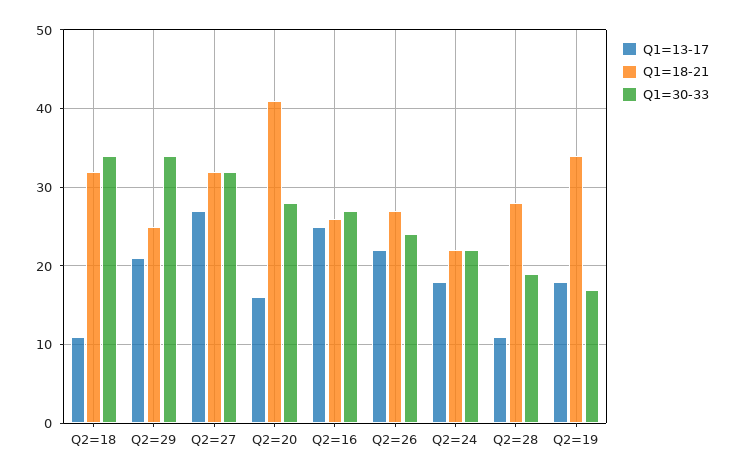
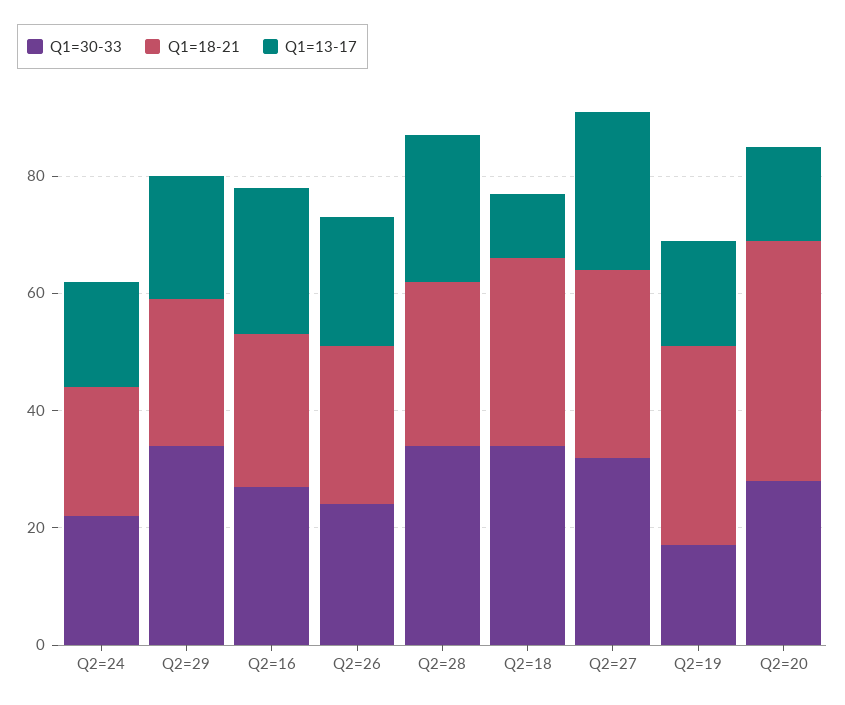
Q1=13-17, Q2=28: 11 -> 25
Q1=30-33, Q2=28: 19 -> 35

